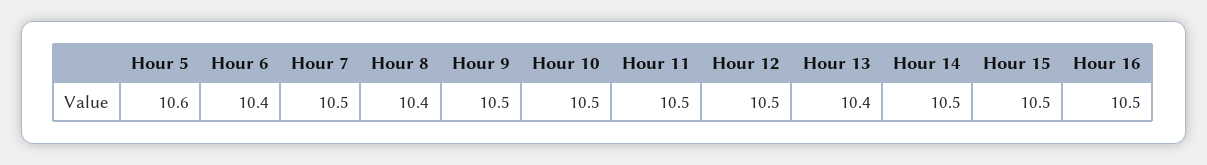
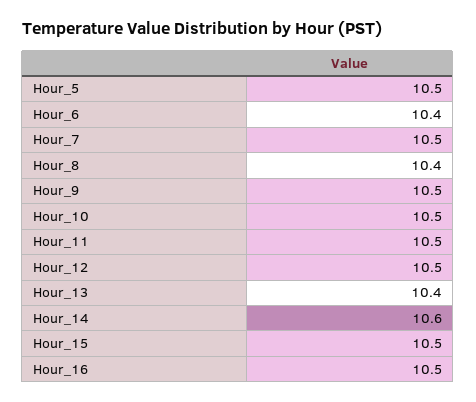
Hour 5: 10.6 -> 10.5
Hour 14: 10.5 -> 10.6

